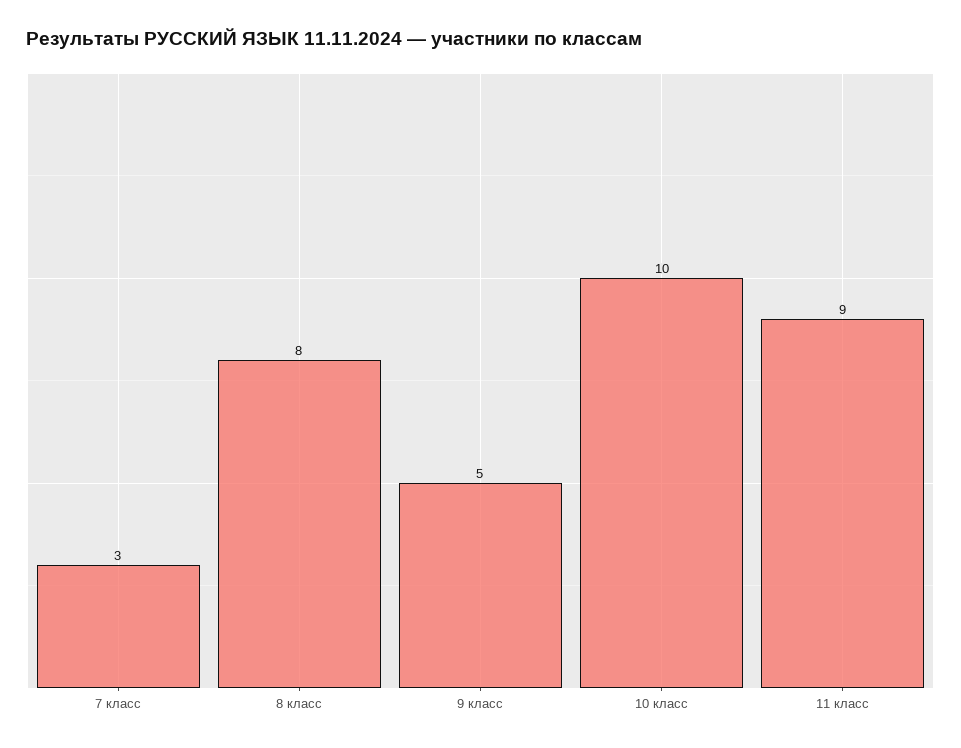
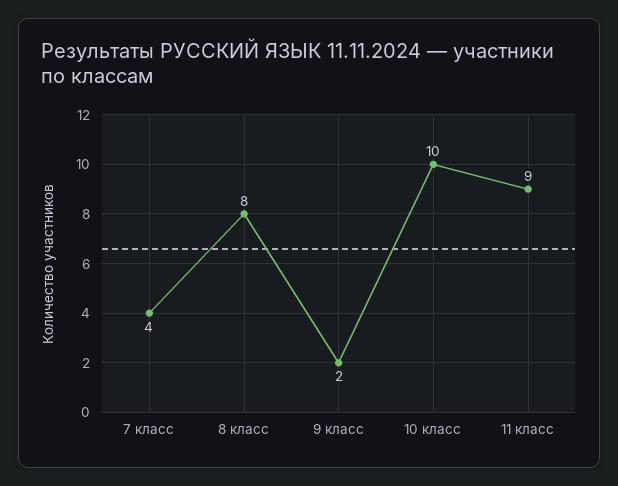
7 класс: 3 -> 4
9 класс: 5 -> 2

